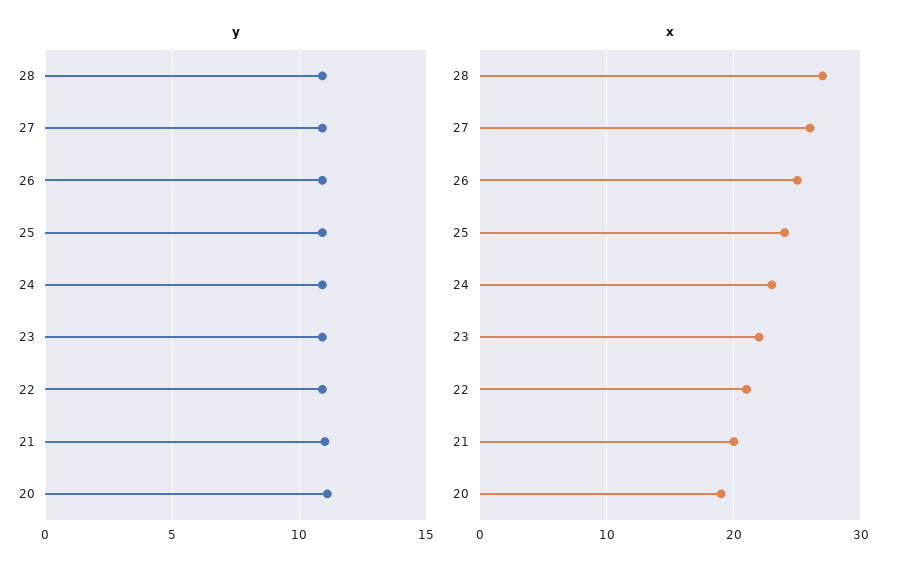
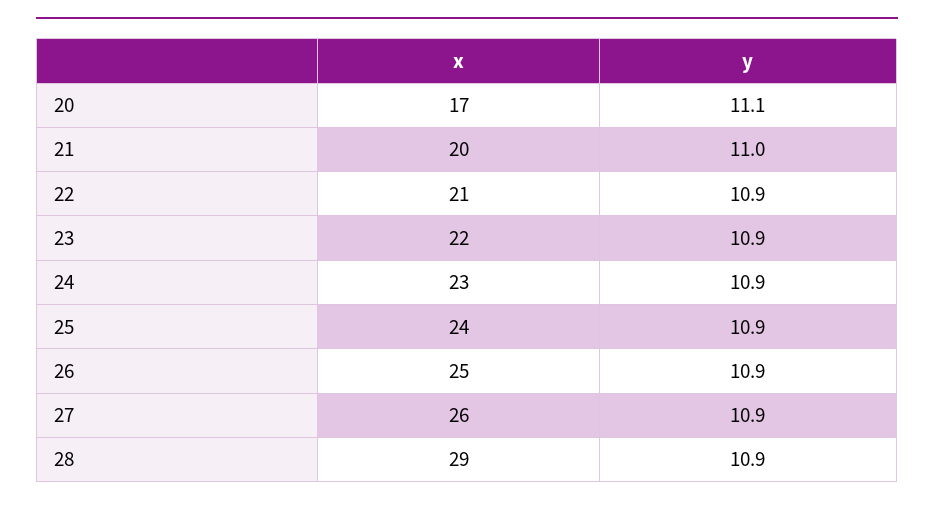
x, 28: 27 -> 29
x, 20: 19 -> 17

